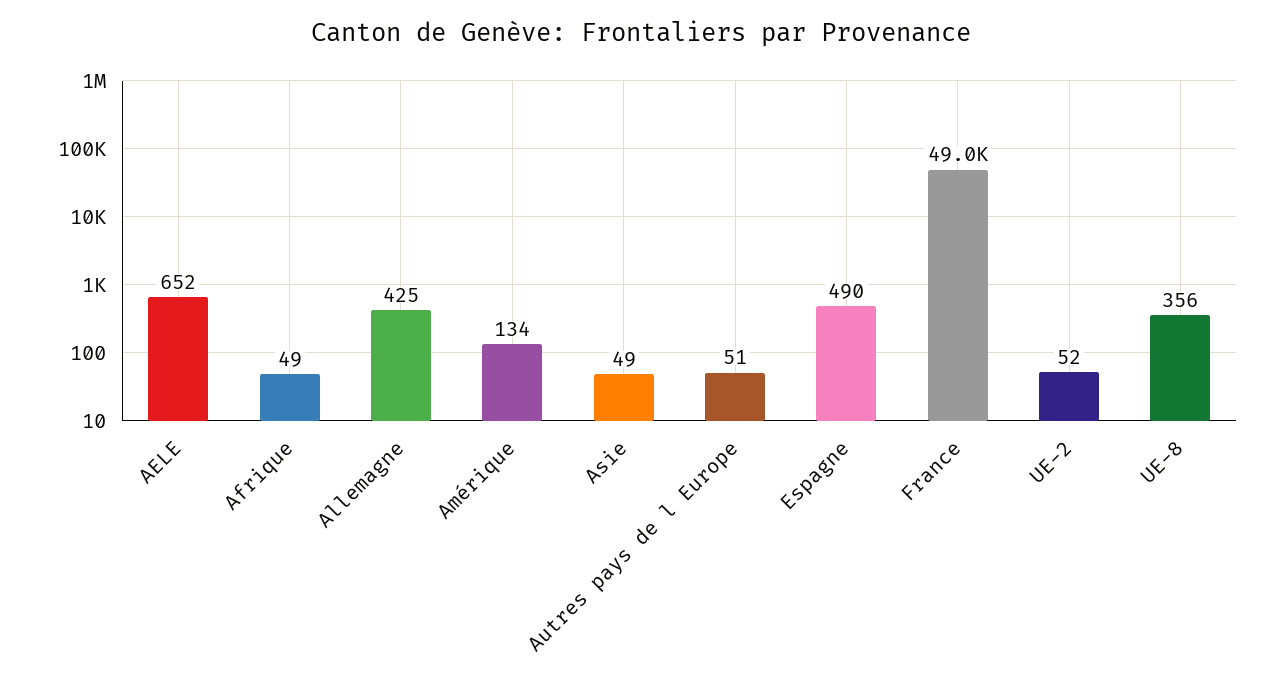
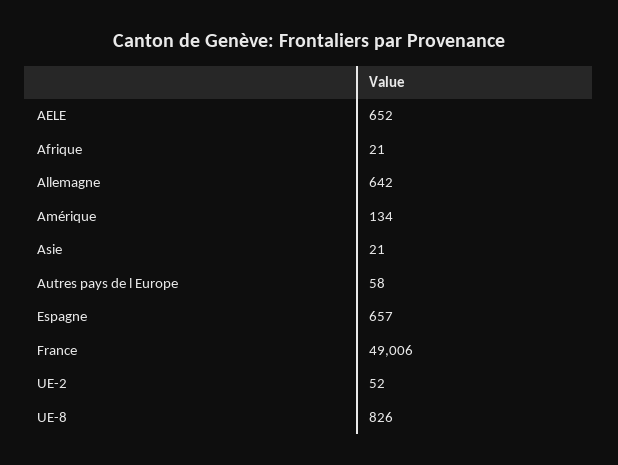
Afrique: 49 -> 21
Allemagne: 425 -> 642
Asie: 49 -> 21
Autres pays de l Europe: 51 -> 58
Espagne: 490 -> 657
UE-8: 356 -> 826

